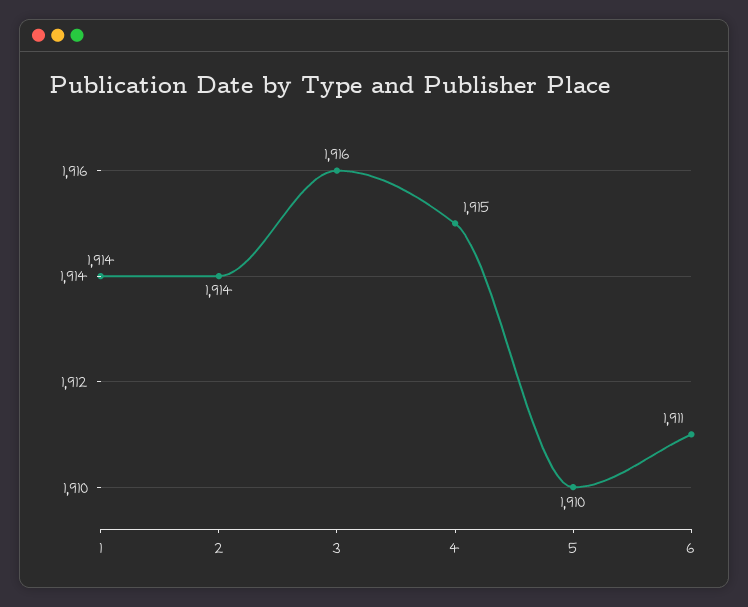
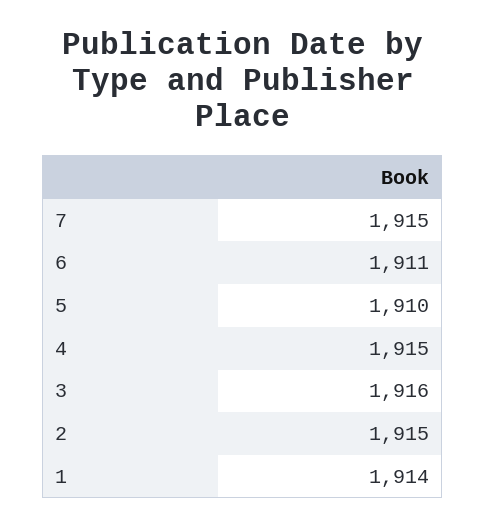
2: 1914 -> 1915
7: none -> 1915

